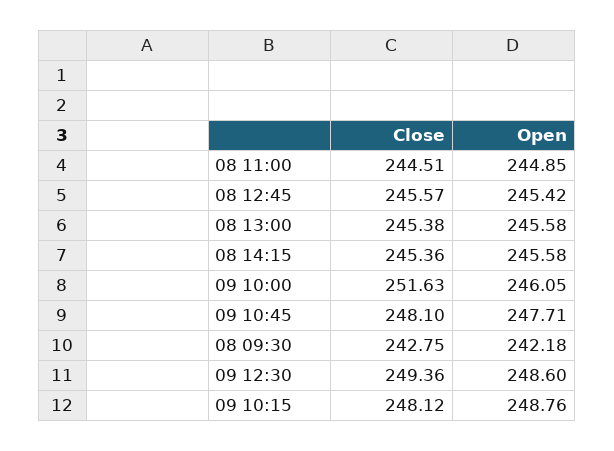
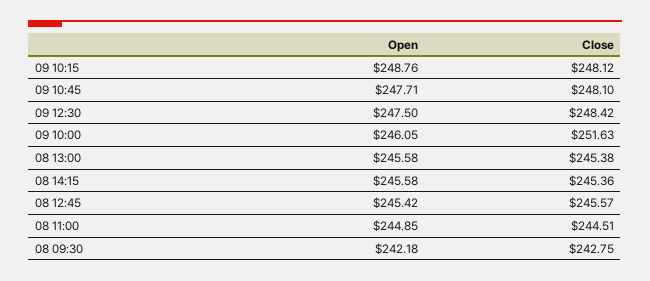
Close, 09 12:30: 249.36 -> 248.42
Open, 09 12:30: 248.6 -> 247.5

